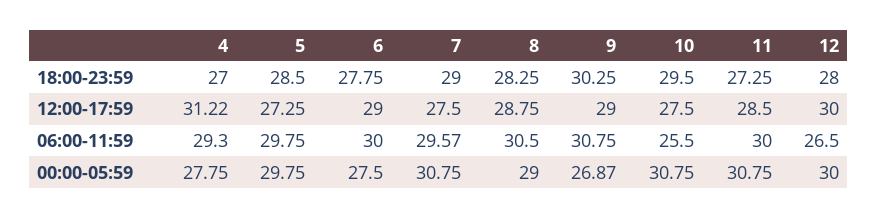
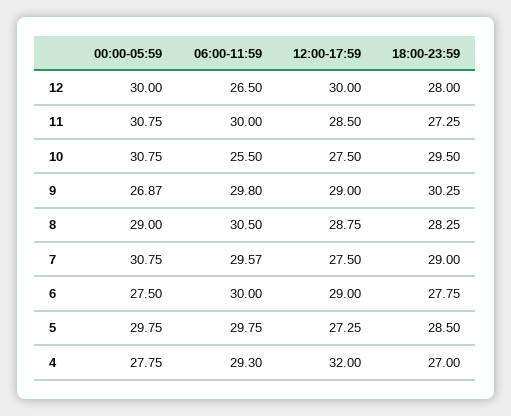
4, 12:00-17:59: 31.22 -> 32
9, 06:00-11:59: 30.75 -> 29.8

